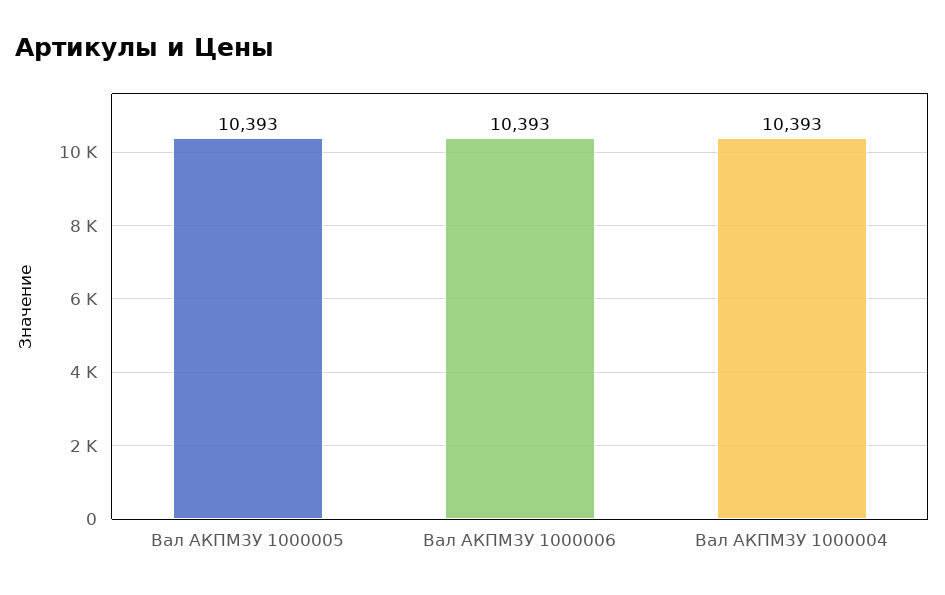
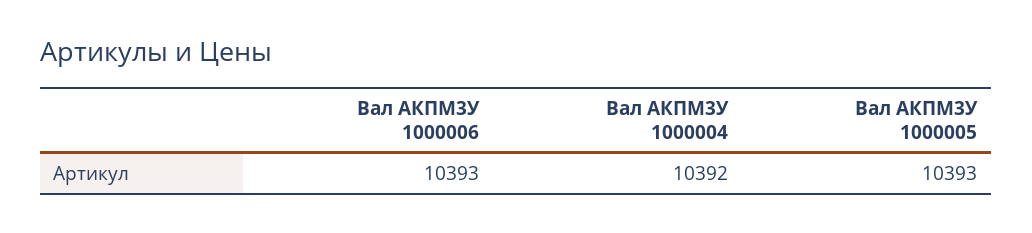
Вал АКПМ3У 1000004: 10393 -> 10392

